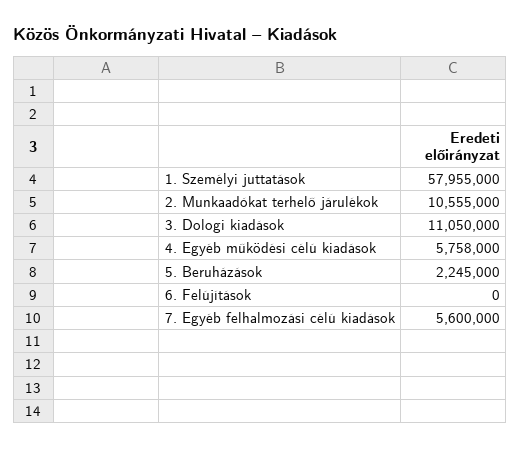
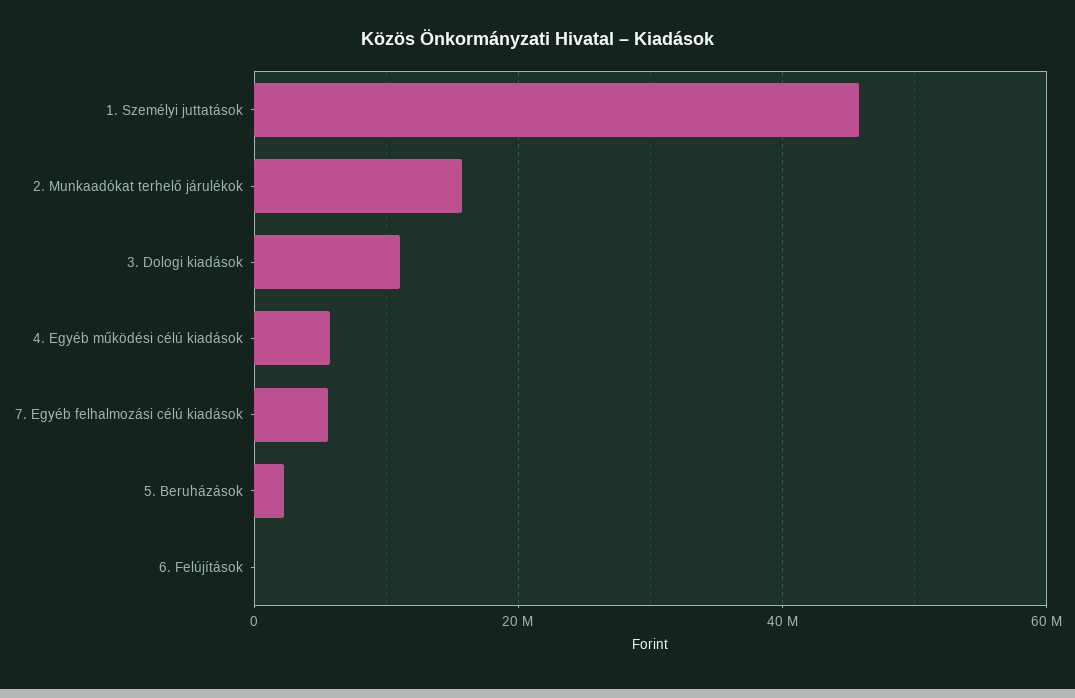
1. Személyi juttatások: 57955000 -> 46000000
2. Munkaadókat terhelő járulékok: 10555000 -> 16000000

